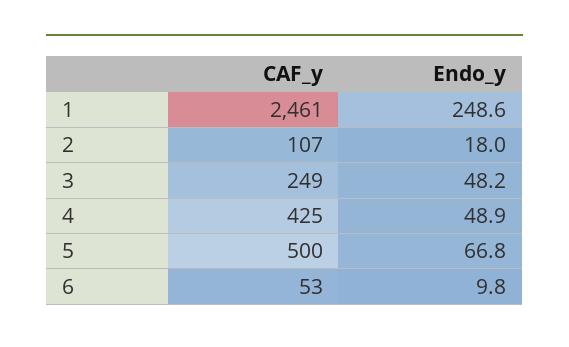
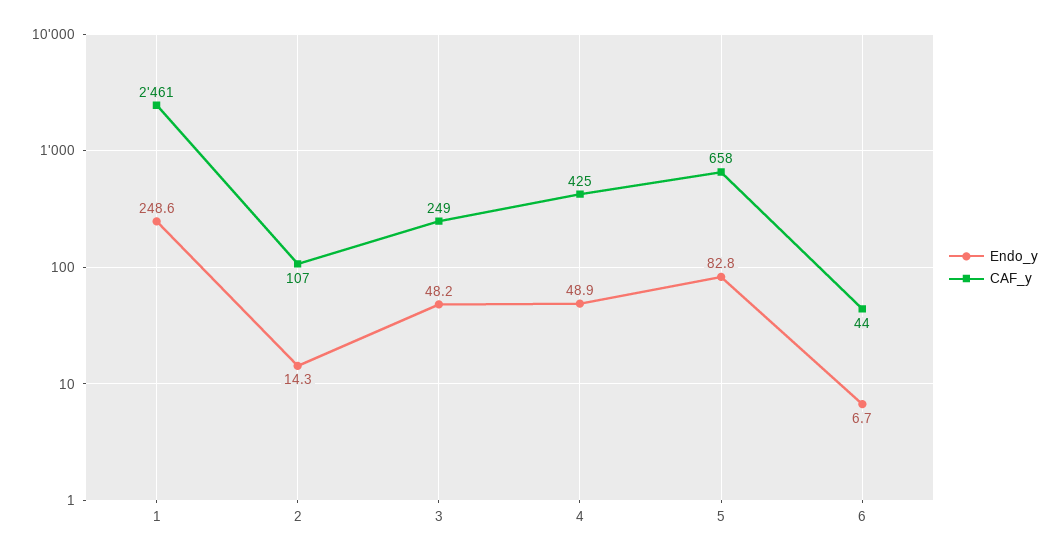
Endo_y, 2: 18 -> 14.3
CAF_y, 5: 500 -> 658
Endo_y, 5: 66.8 -> 82.8
CAF_y, 6: 53 -> 44
Endo_y, 6: 9.8 -> 6.7

